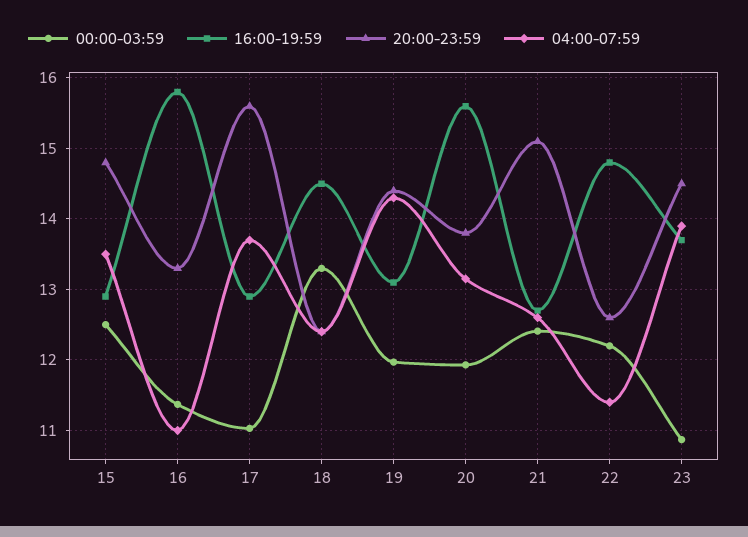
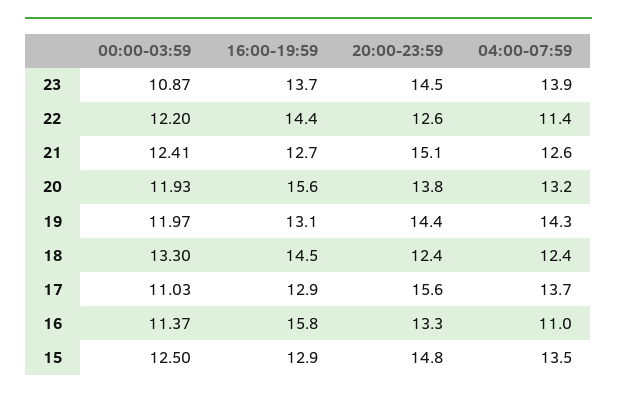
16:00-19:59, 22: 14.8 -> 14.4

